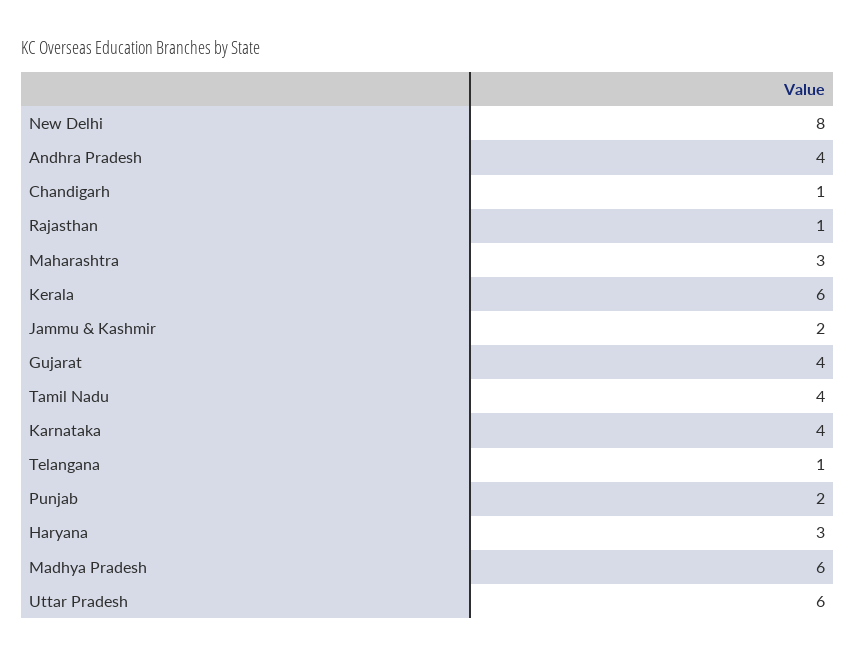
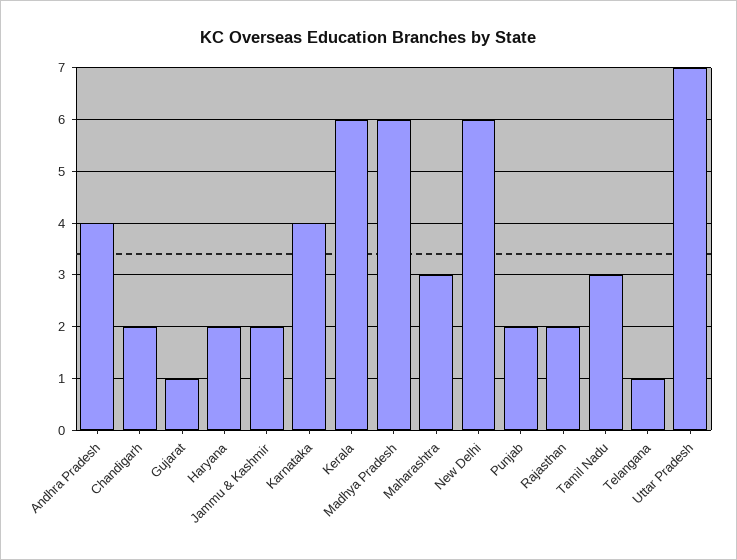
New Delhi: 8 -> 6
Chandigarh: 1 -> 2
Rajasthan: 1 -> 2
Gujarat: 4 -> 1
Tamil Nadu: 4 -> 3
Haryana: 3 -> 2
Uttar Pradesh: 6 -> 7

